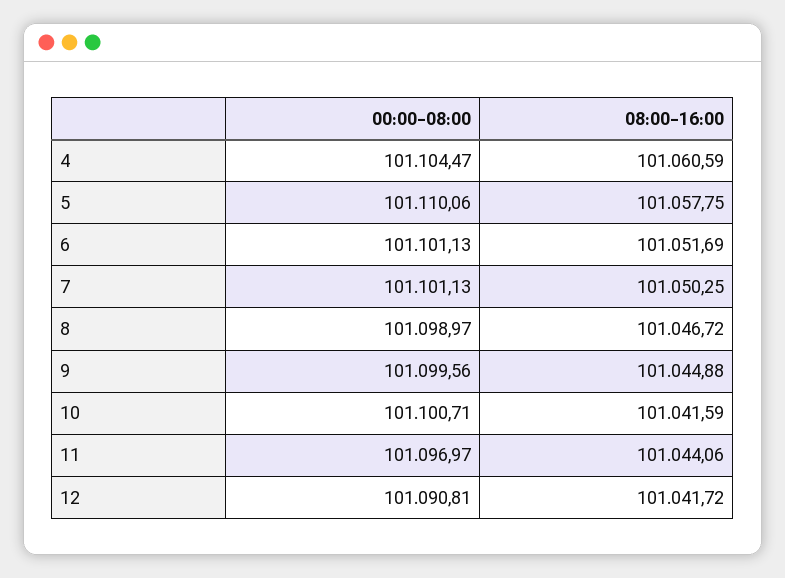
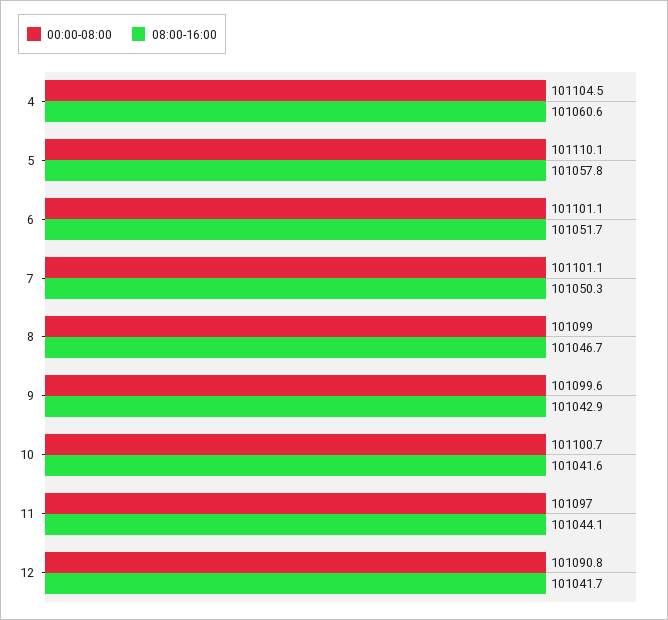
08:00-16:00, 9: 101044.88 -> 101042.9

